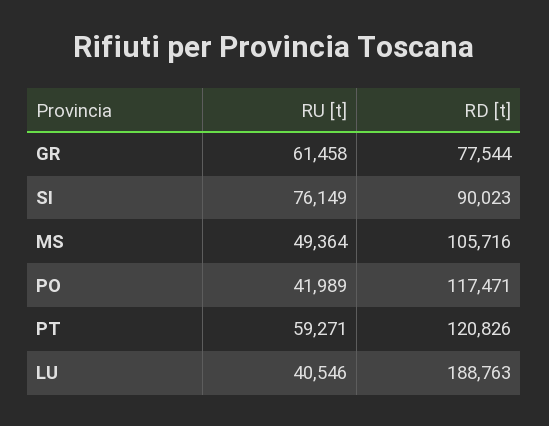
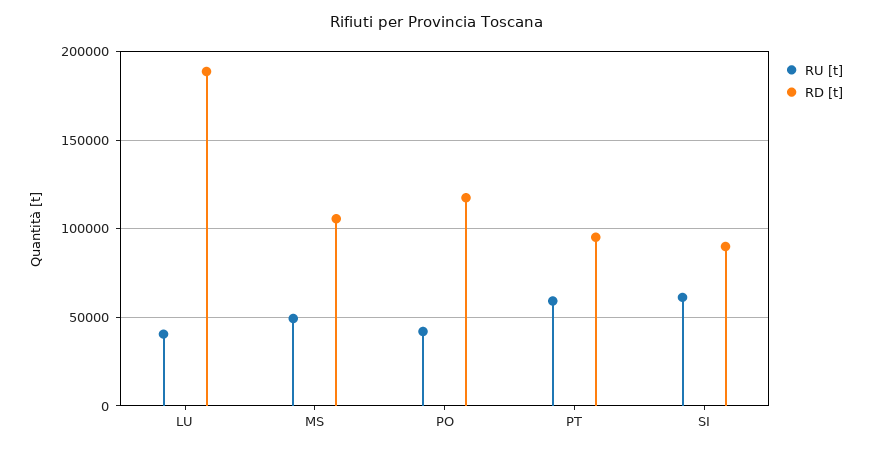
RU [t], GR: 61458 -> none
RD [t], GR: 77544 -> none
RU [t], SI: 76149 -> 60000
RD [t], PT: 120826 -> 95000

